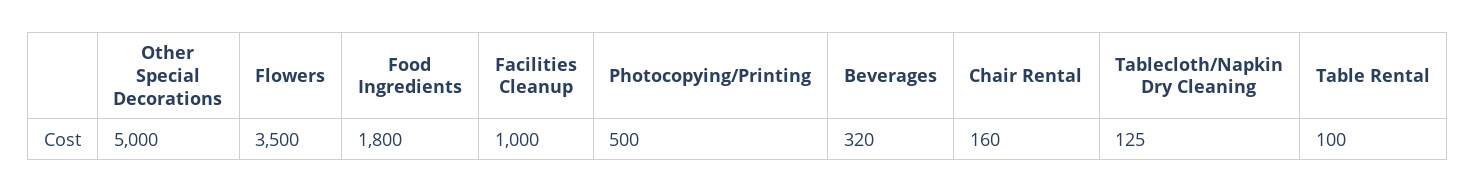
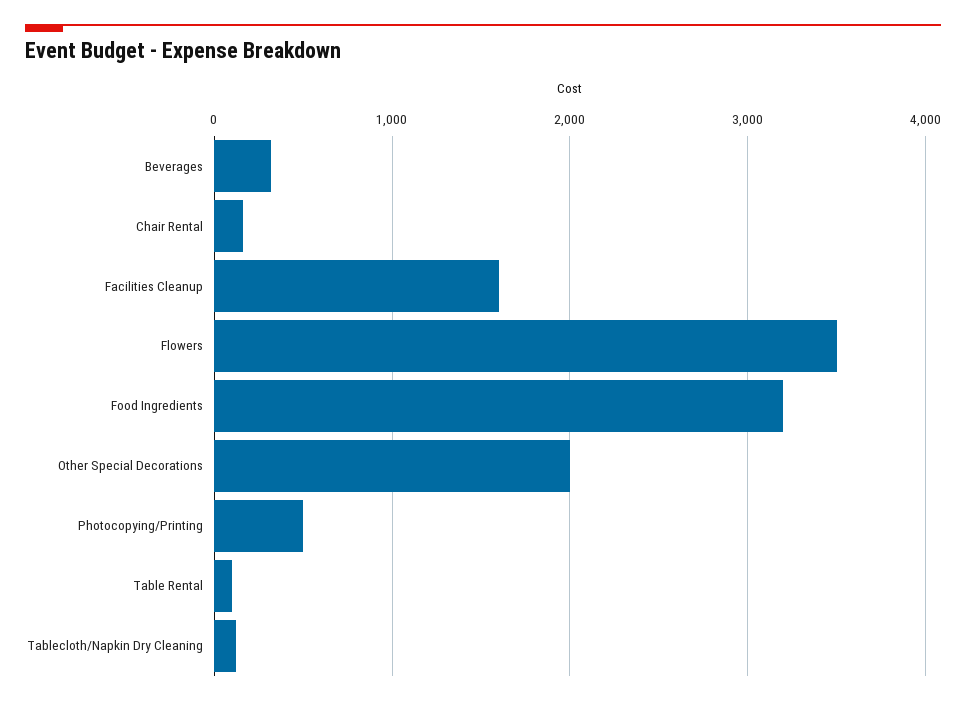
Other Special Decorations: 5000 -> 2000
Food Ingredients: 1800 -> 3200
Facilities Cleanup: 1000 -> 1600

